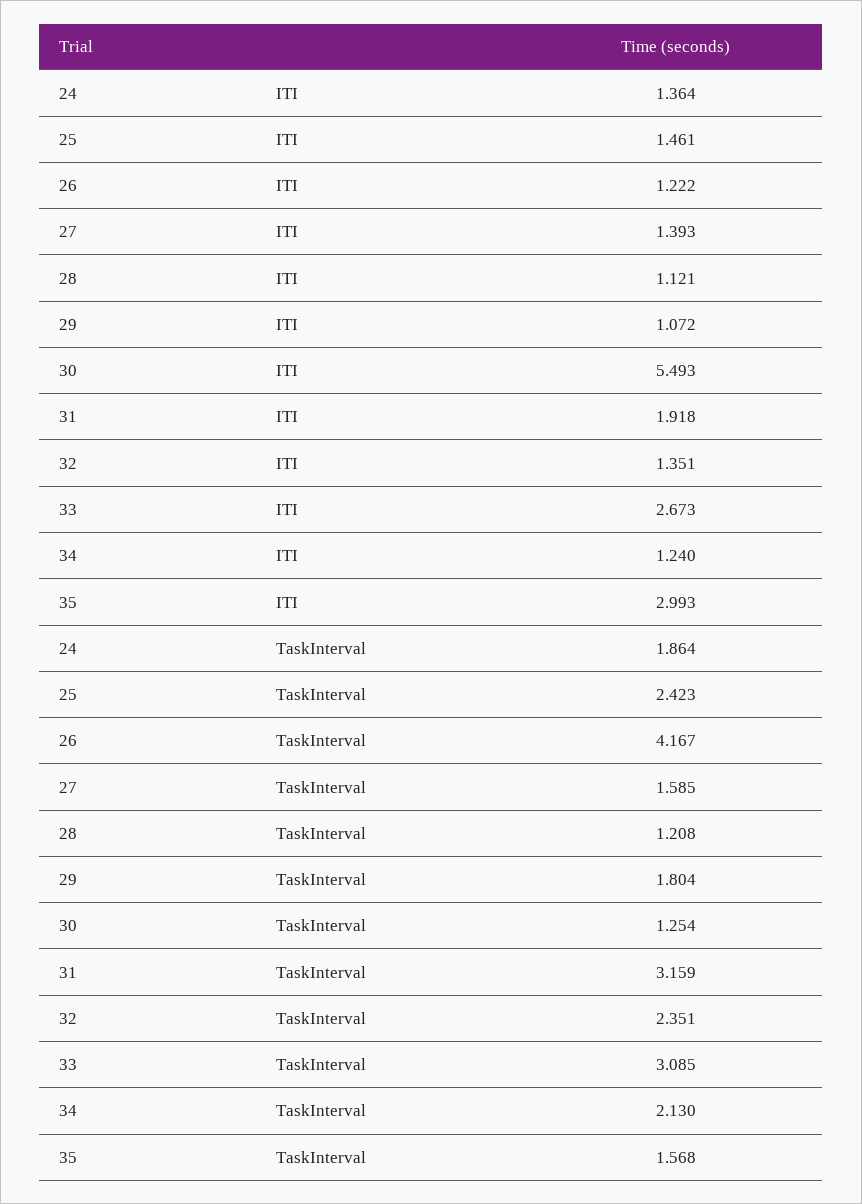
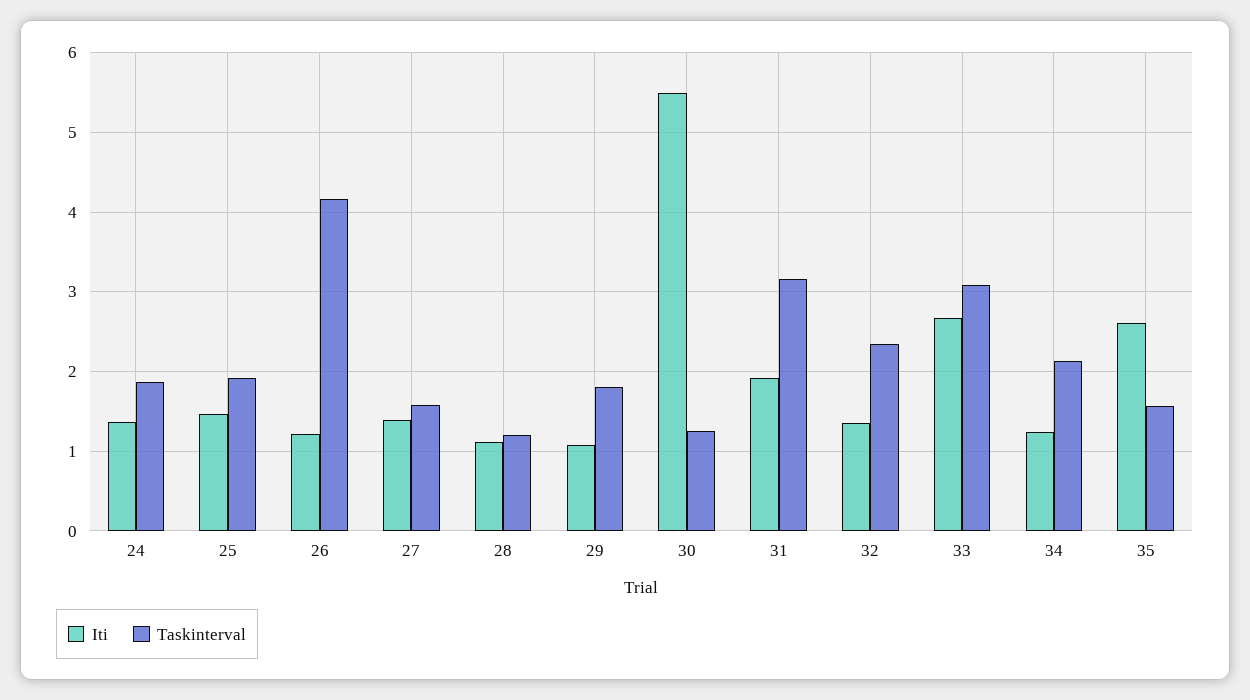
ITI, 35: 2.993 -> 2.6
TaskInterval, 25: 2.423 -> 1.9

